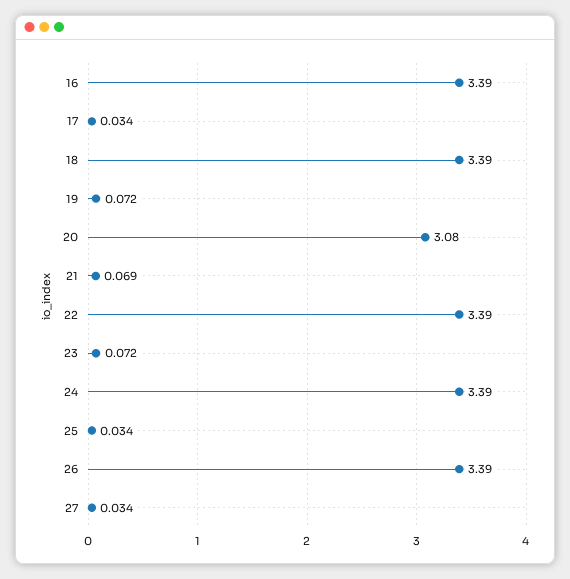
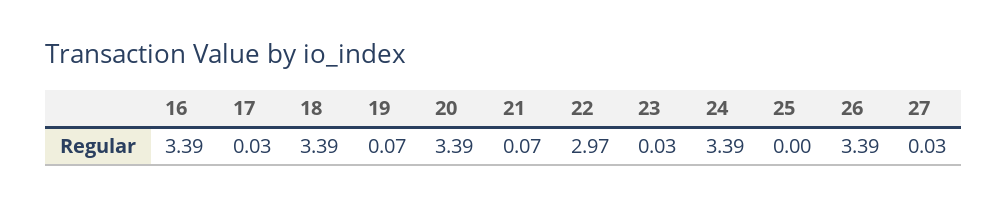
20: 3.08 -> 3.39
22: 3.39 -> 2.97
23: 0.072 -> 0.03
25: 0.034 -> 0

